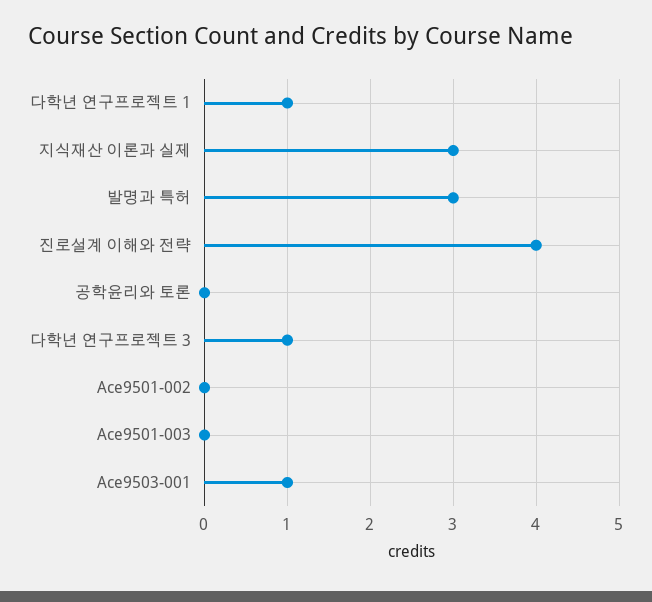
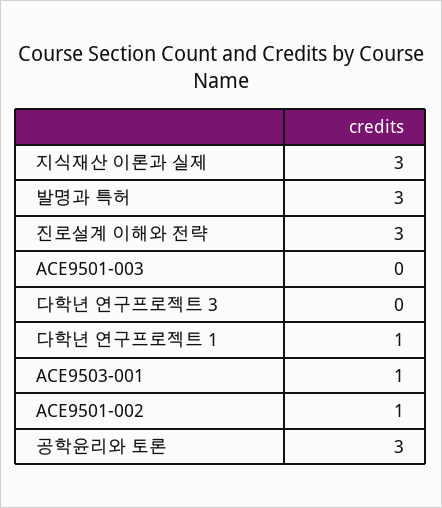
진로설계 이해와 전략: 4 -> 3
공학윤리와 토론: 0 -> 3
다학년 연구프로젝트 3: 1 -> 0
Ace9501-002: 0 -> 1

